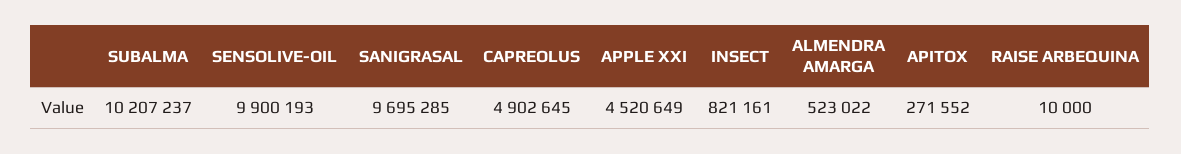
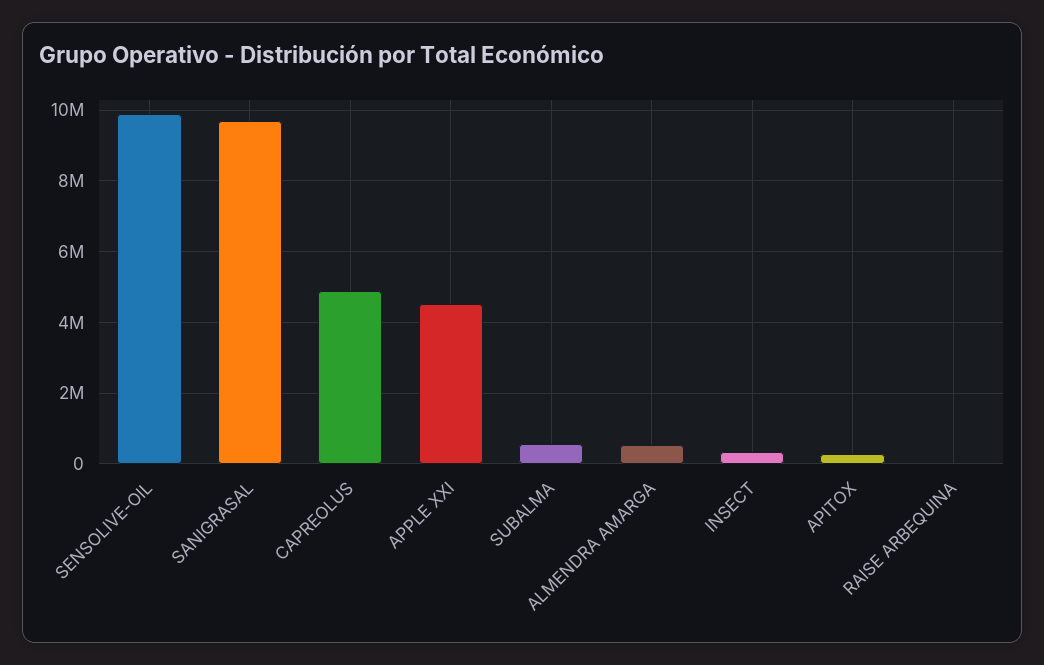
SUBALMA: 10207237 -> 600000
INSECT: 821161 -> 400000

